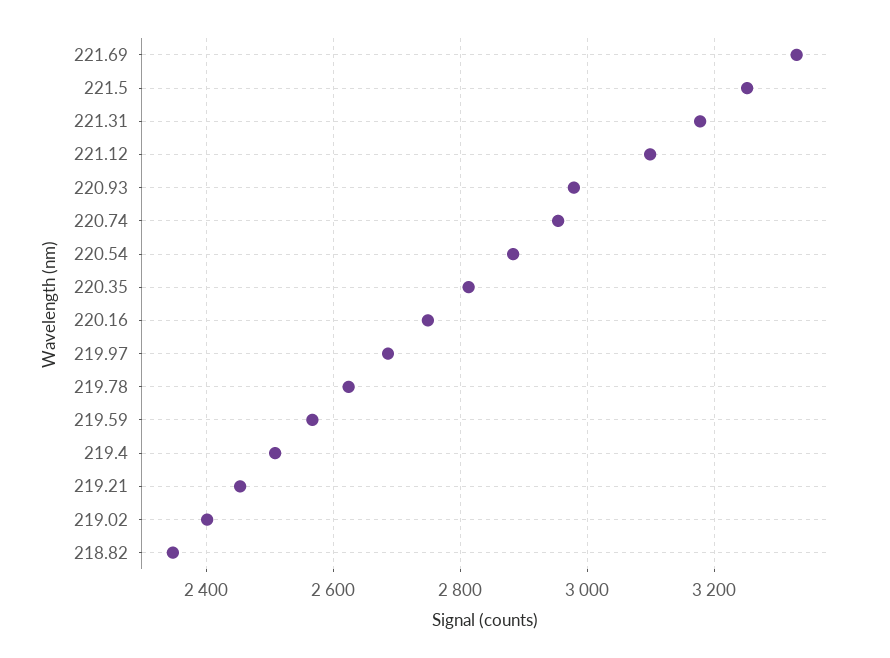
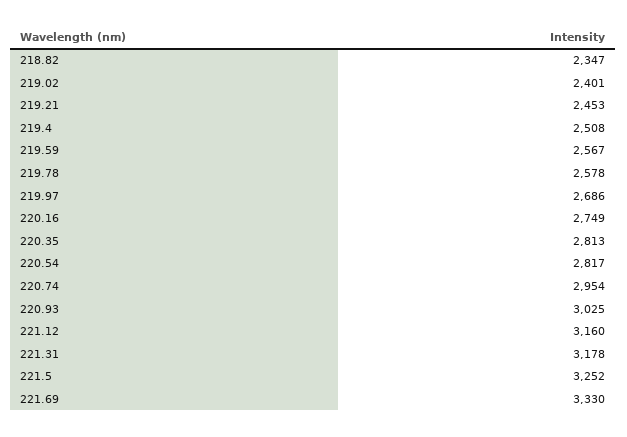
221.12: 3100 -> 3160
220.93: 2980 -> 3025
220.54: 2880 -> 2817
219.78: 2620 -> 2578

